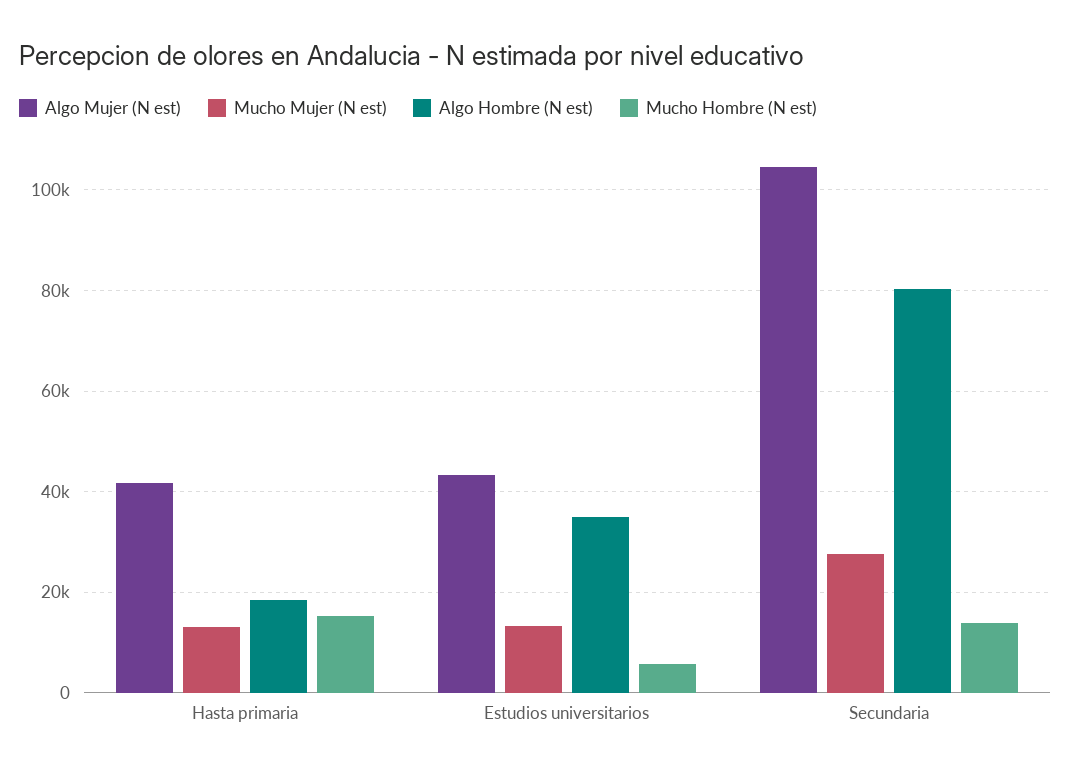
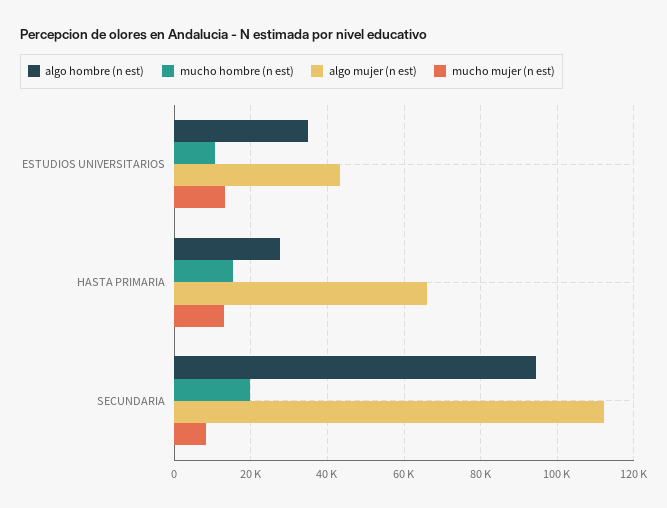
Algo Mujer (N est), Hasta primaria: 42000 -> 66000
Algo Hombre (N est), Hasta primaria: 18000 -> 28000
Mucho Hombre (N est), Estudios universitarios: 6000 -> 10000
Algo Mujer (N est), Secundaria: 104000 -> 112000
Mucho Mujer (N est), Secundaria: 28000 -> 8000
Algo Hombre (N est), Secundaria: 80000 -> 94000
Mucho Hombre (N est), Secundaria: 14000 -> 20000

